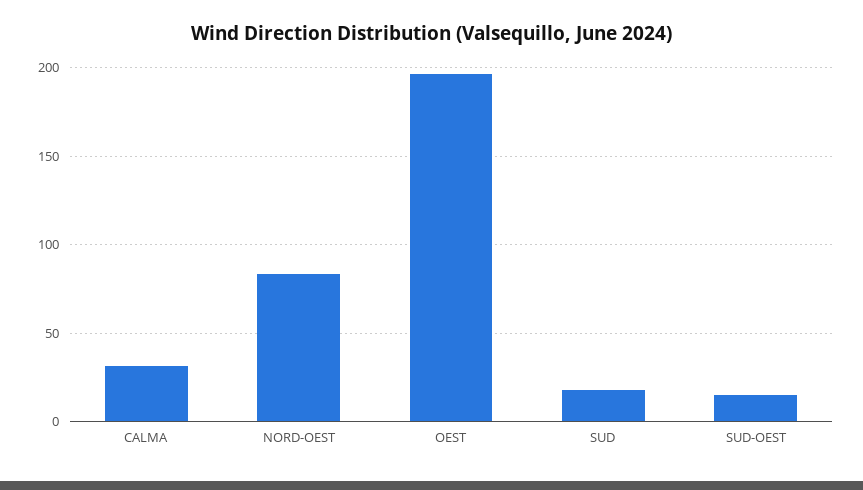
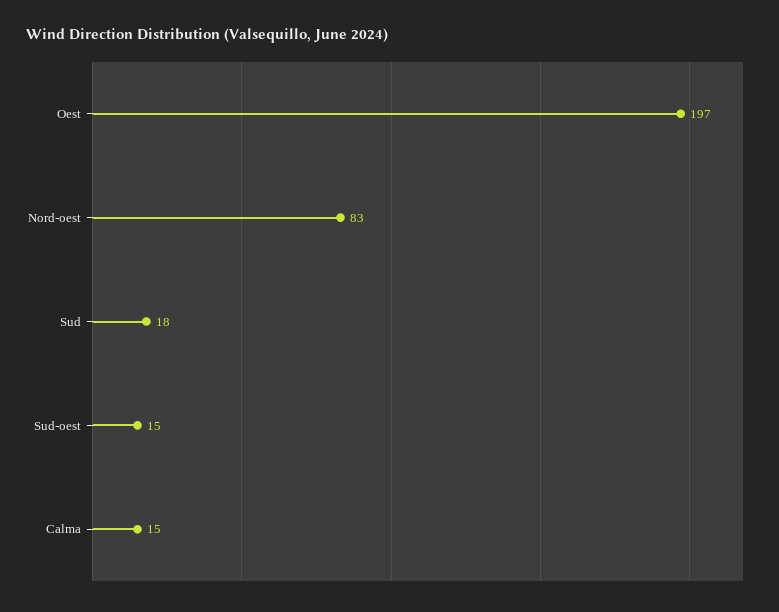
CALMA: 30 -> 15

